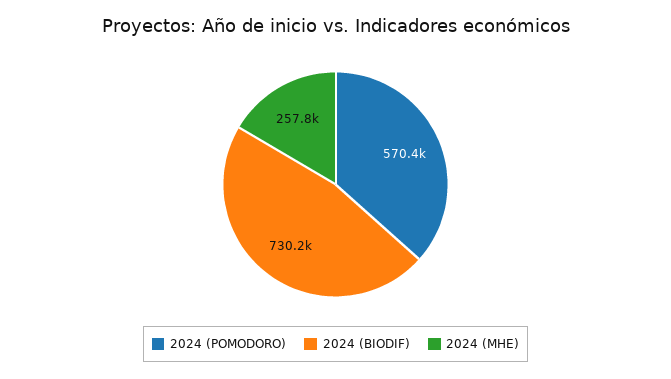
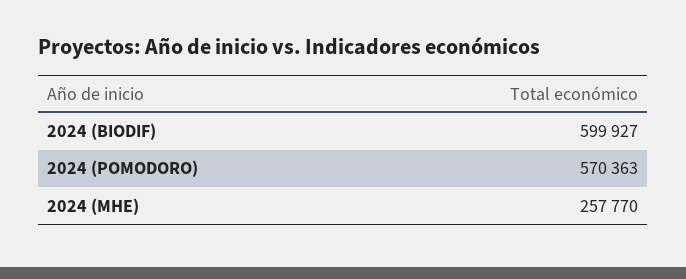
2024 (BIODIF): 730200 -> 599927

